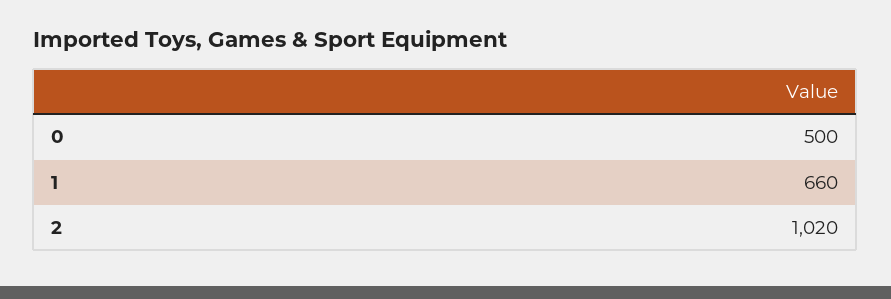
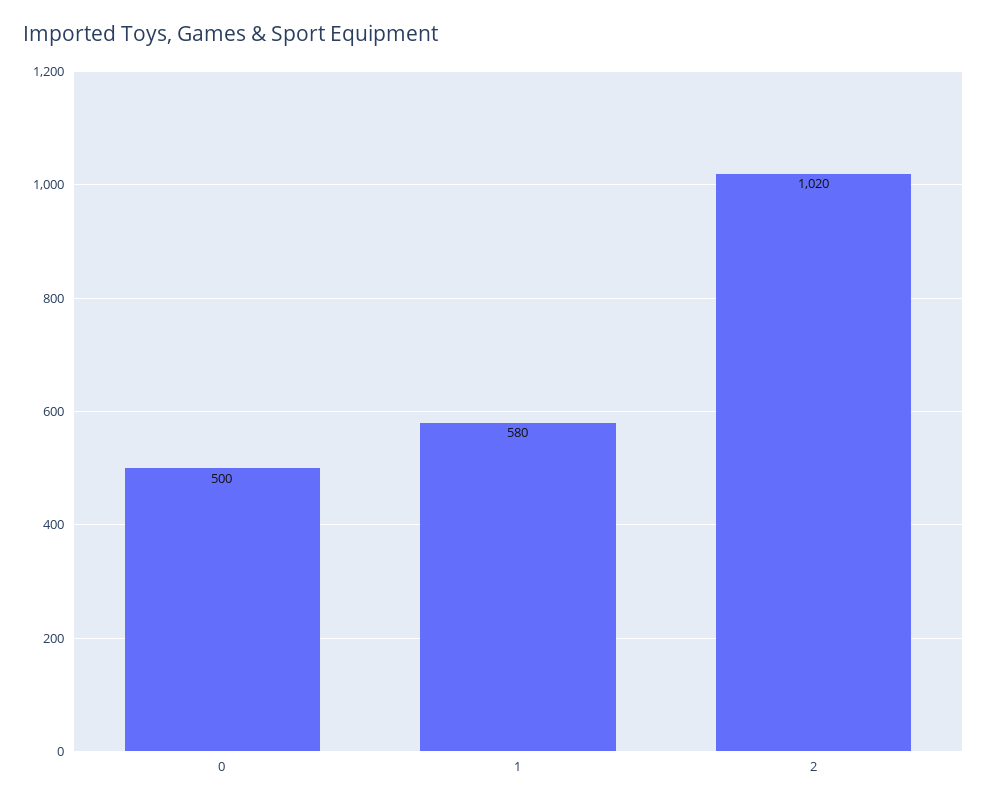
1: 660 -> 580

